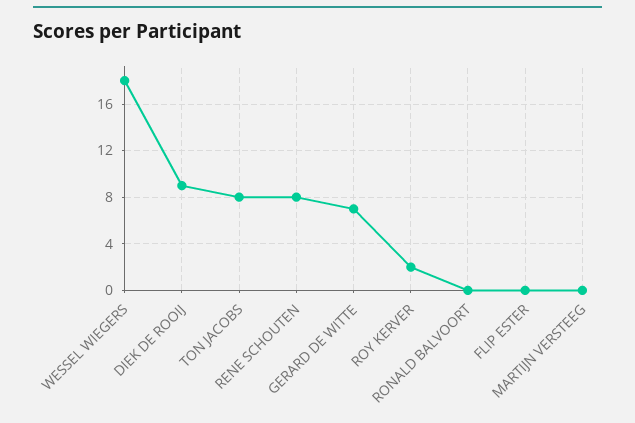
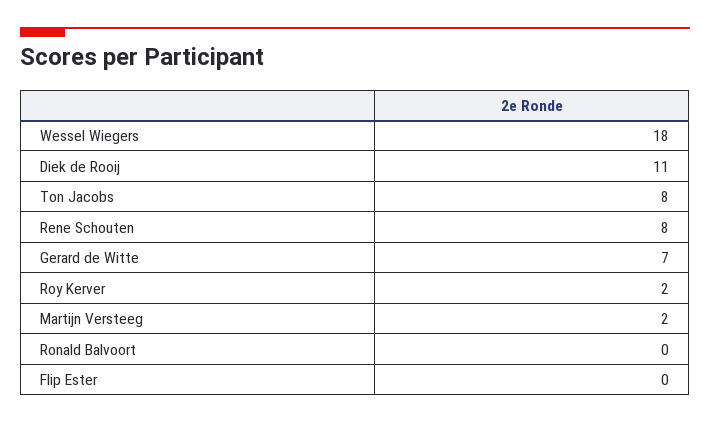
DIEK DE ROOIJ: 9 -> 11
MARTIJN VERSTEEG: 0 -> 2

